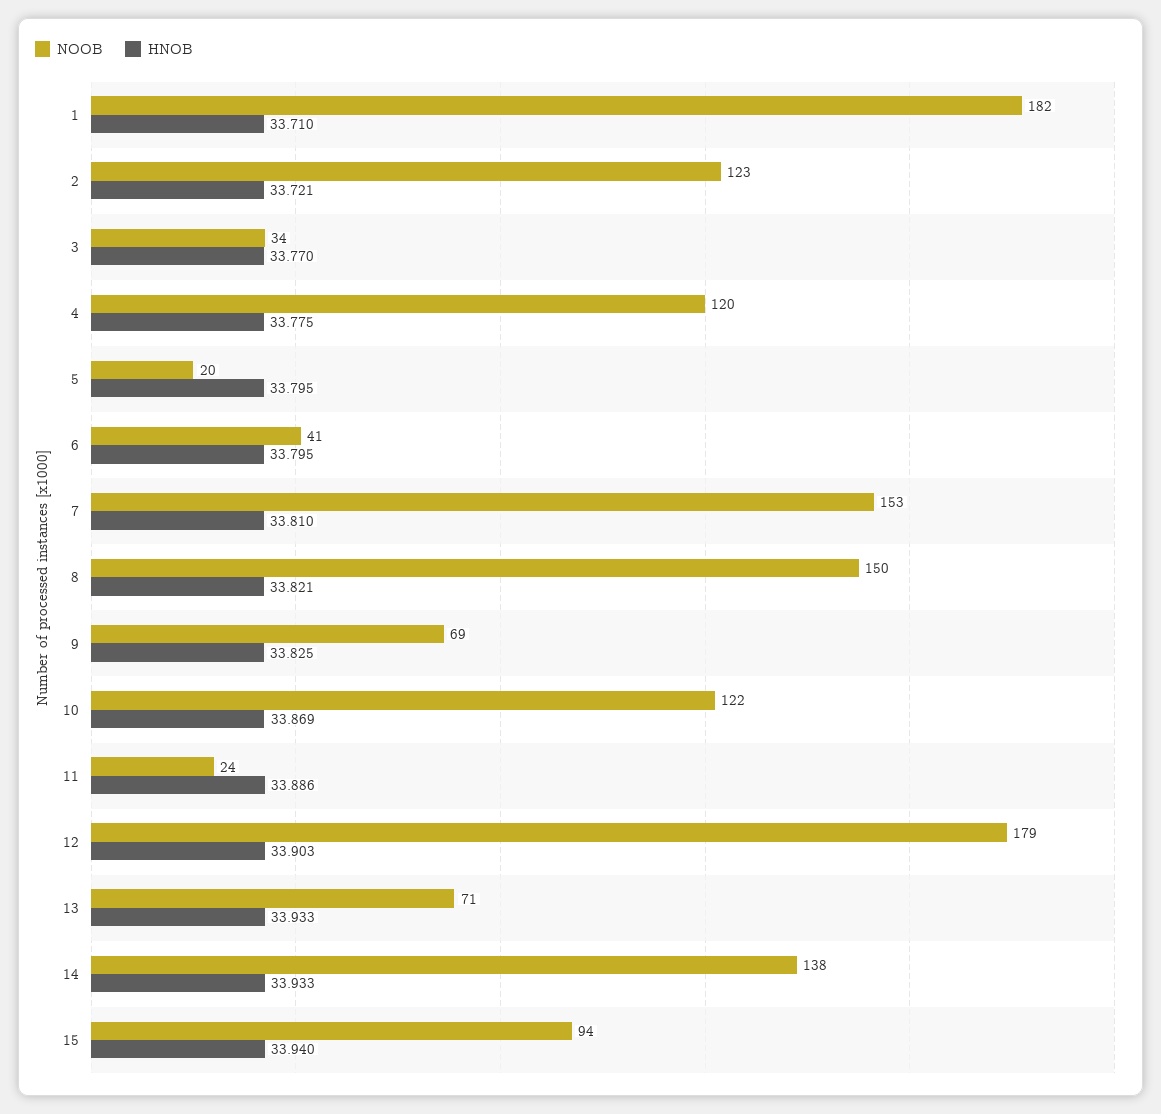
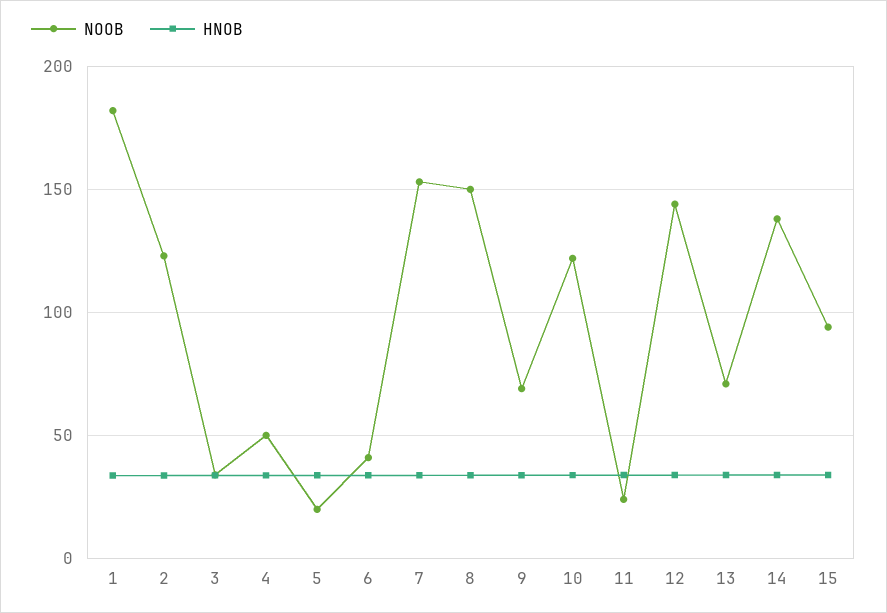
NOOB, 4: 120 -> 50
NOOB, 12: 179 -> 145

